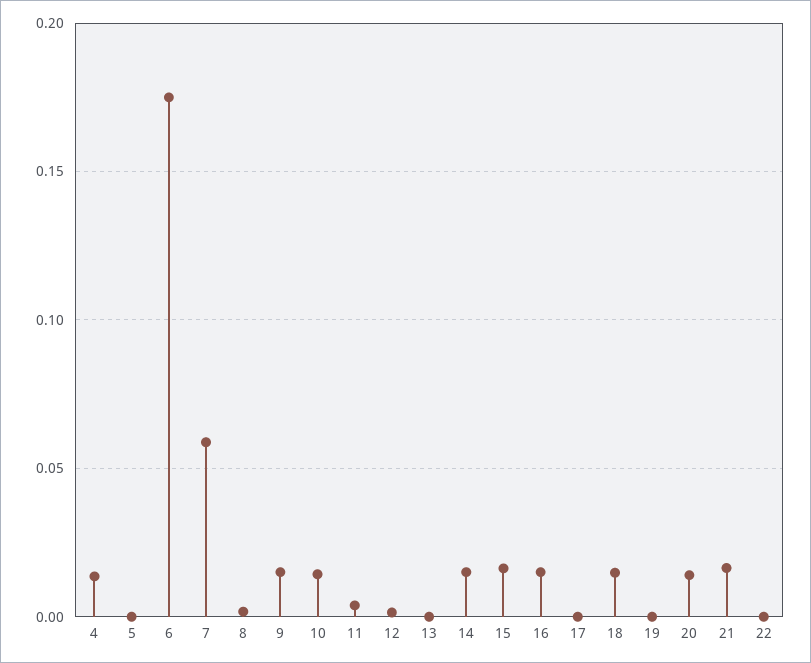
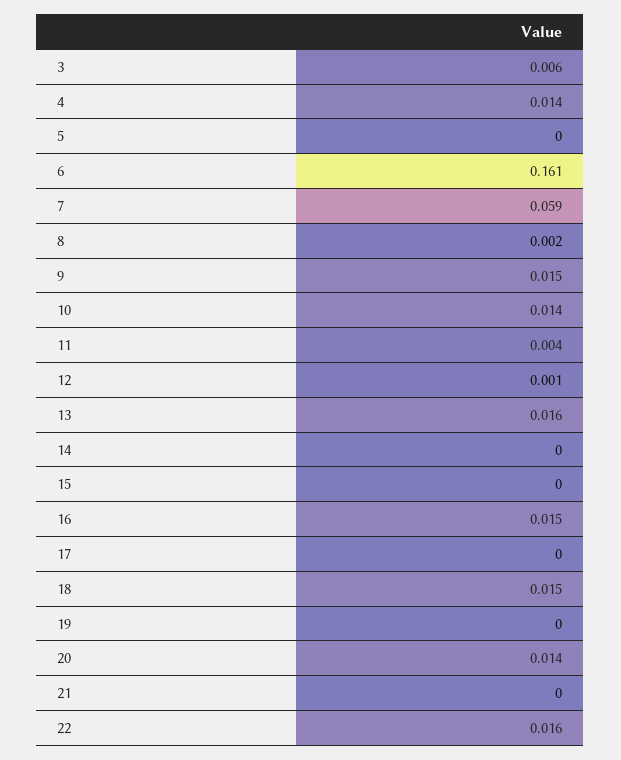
6: 0.175 -> 0.161
13: 0 -> 0.016
14: 0.015 -> 0
15: 0.015 -> 0
21: 0.015 -> 0
22: 0 -> 0.016
3: none -> 0.006

